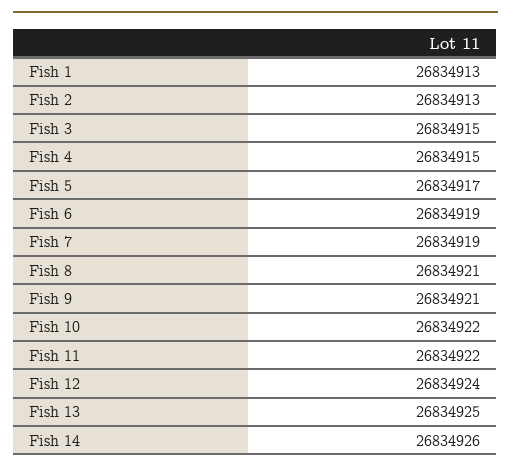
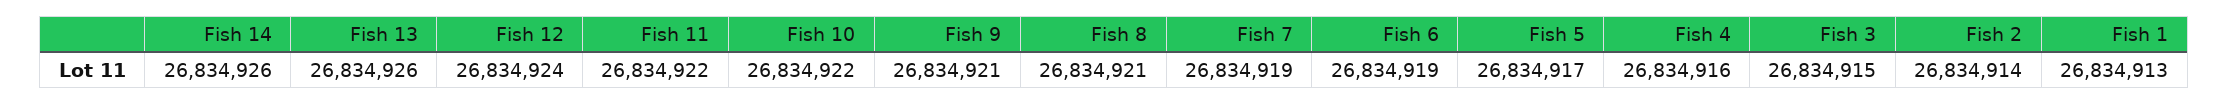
Fish 2: 26834913 -> 26834914
Fish 4: 26834915 -> 26834916
Fish 13: 26834925 -> 26834926

